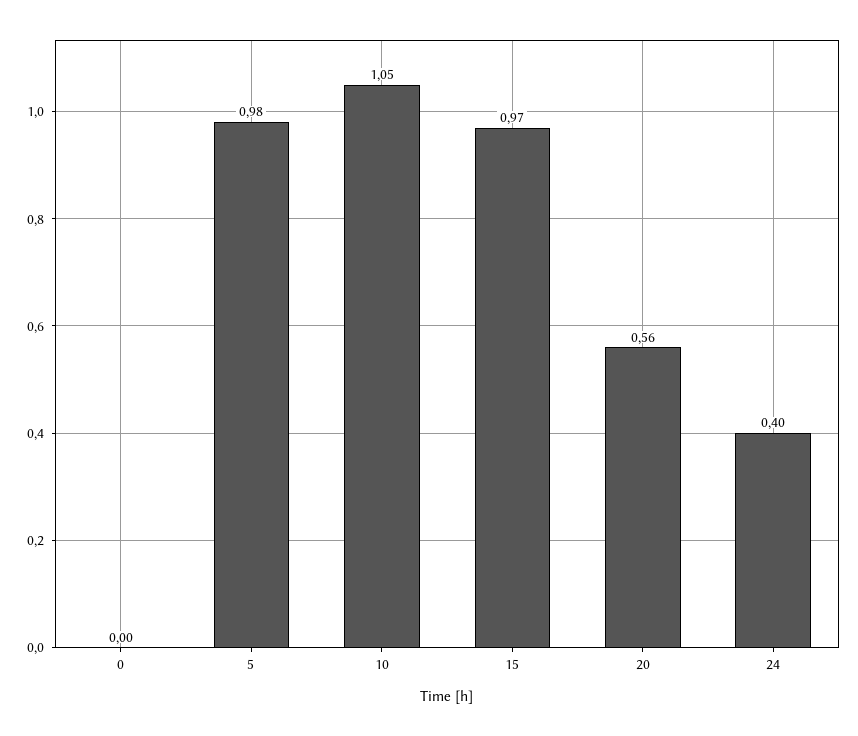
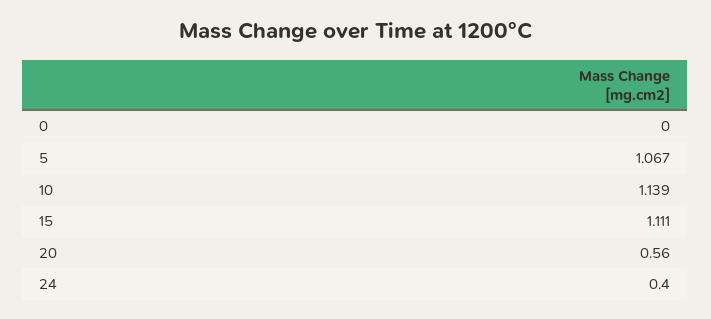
5: 0.98 -> 1.067
10: 1.05 -> 1.139
15: 0.97 -> 1.111

